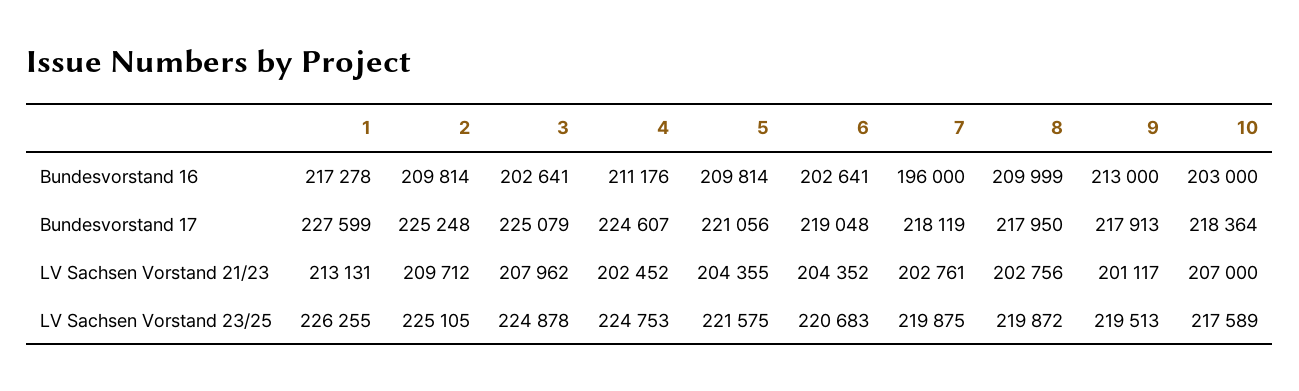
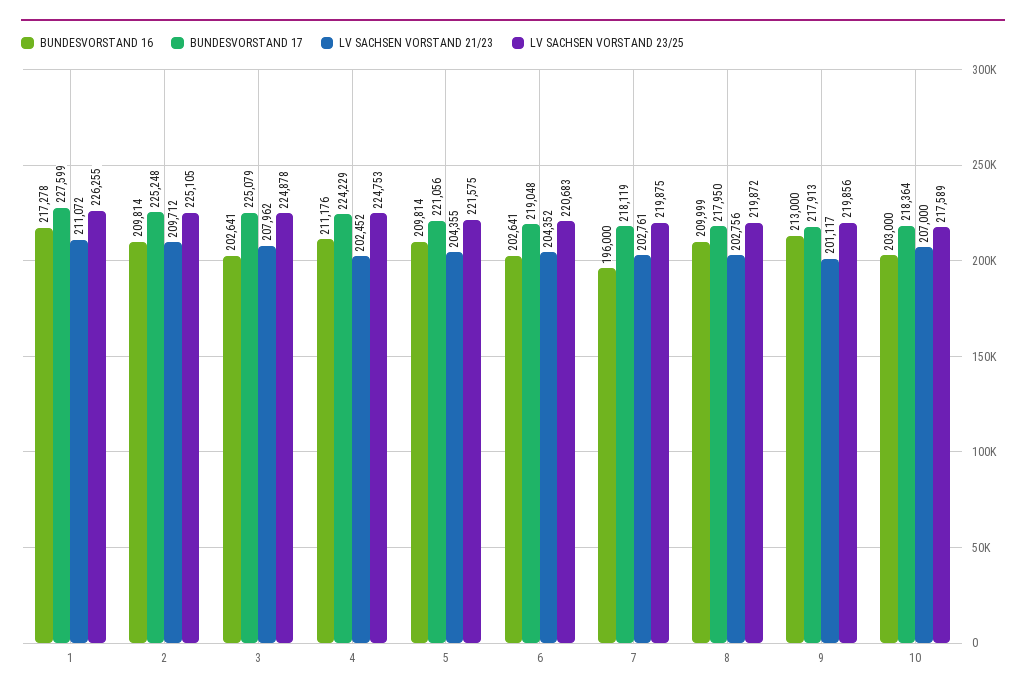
Bundesvorstand 17, 4: 224607 -> 224229
LV Sachsen Vorstand 21/23, 1: 213131 -> 211072
LV Sachsen Vorstand 23/25, 9: 219513 -> 219856

